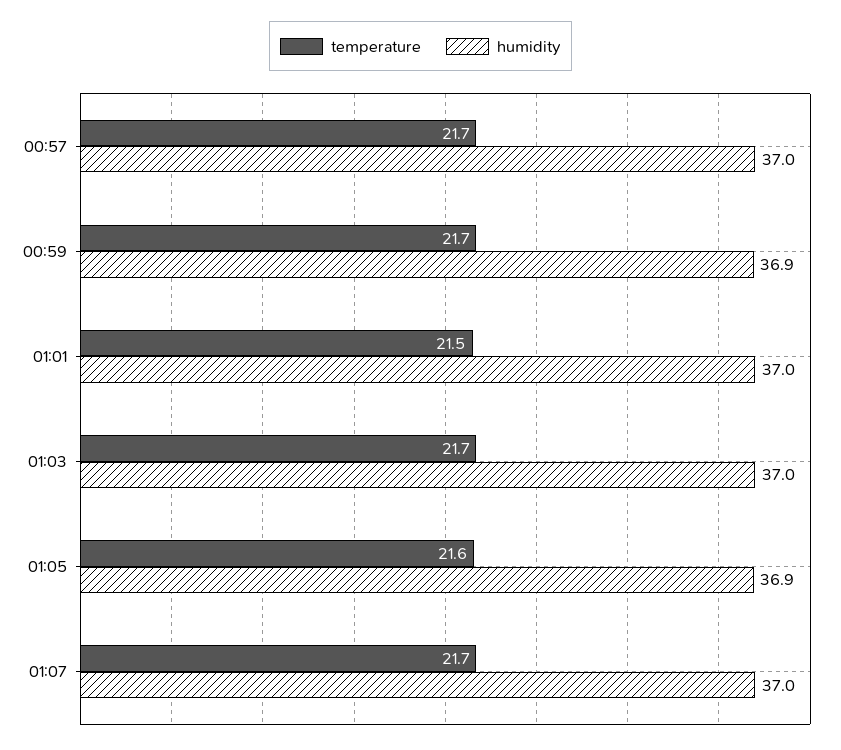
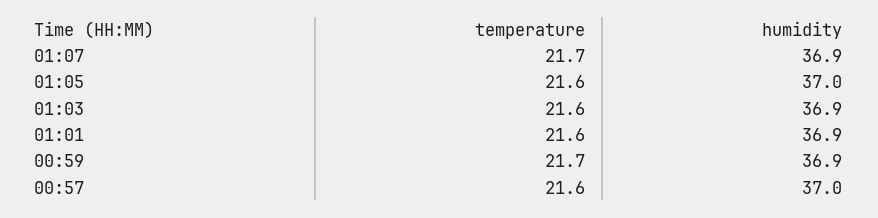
temperature, 00:57: 21.7 -> 21.6
temperature, 01:01: 21.5 -> 21.6
humidity, 01:01: 37 -> 36.9
temperature, 01:03: 21.7 -> 21.6
humidity, 01:03: 37 -> 36.9
humidity, 01:05: 36.9 -> 37
humidity, 01:07: 37 -> 36.9

